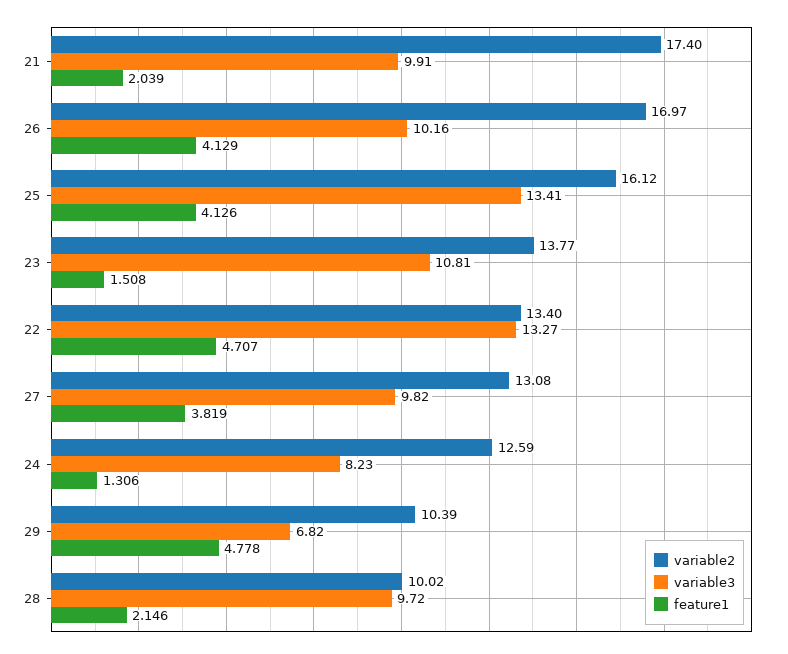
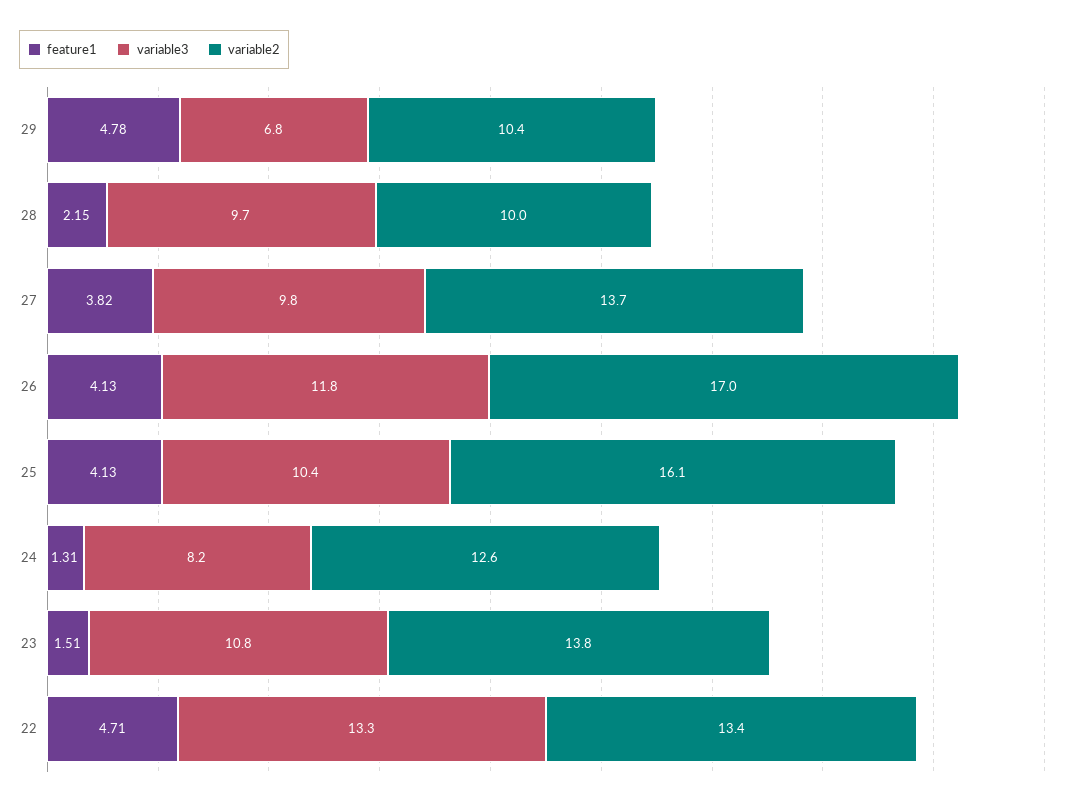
variable2, 21: 17.4 -> none
variable3, 21: 9.91 -> none
feature1, 21: 2.039 -> none
variable3, 26: 10.16 -> 11.8
variable3, 25: 13.41 -> 10.4
variable2, 27: 13.08 -> 13.7

